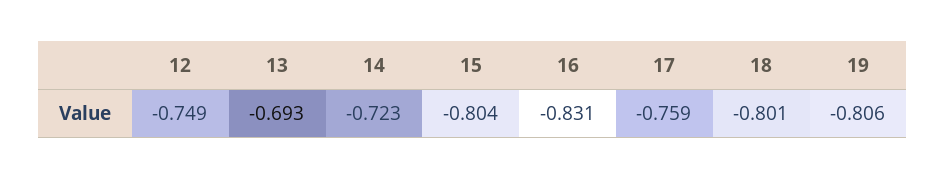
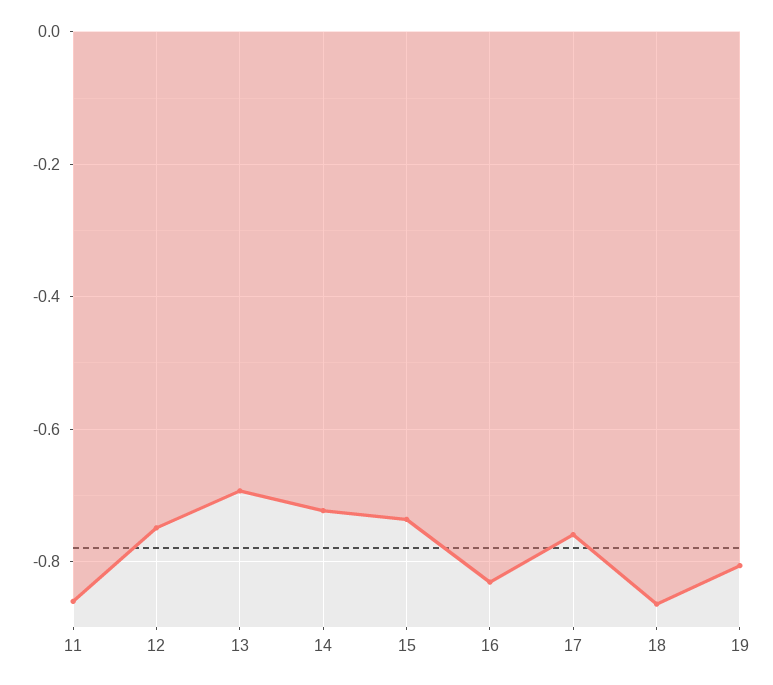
15: -0.804 -> -0.74
18: -0.801 -> -0.86
11: none -> -0.86

